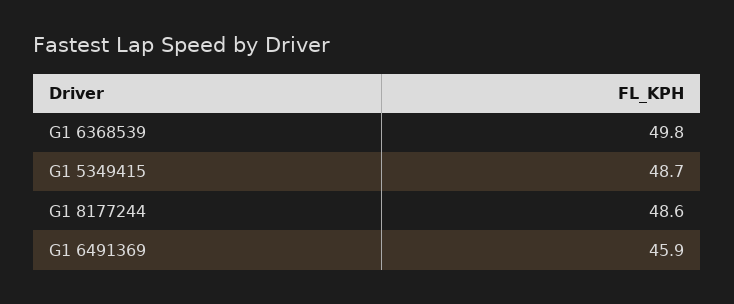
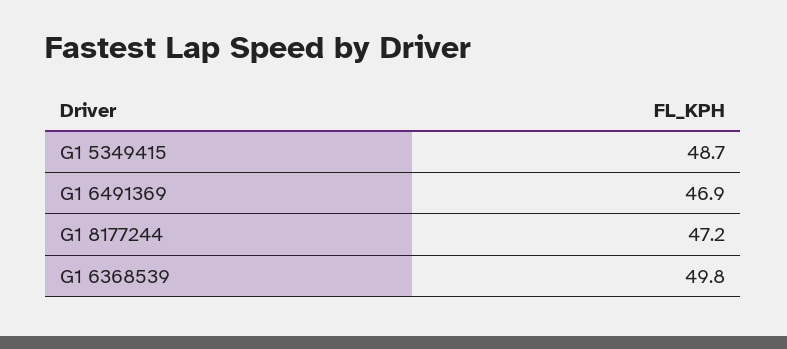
G1 8177244: 48.6 -> 47.2
G1 6491369: 45.9 -> 46.9

